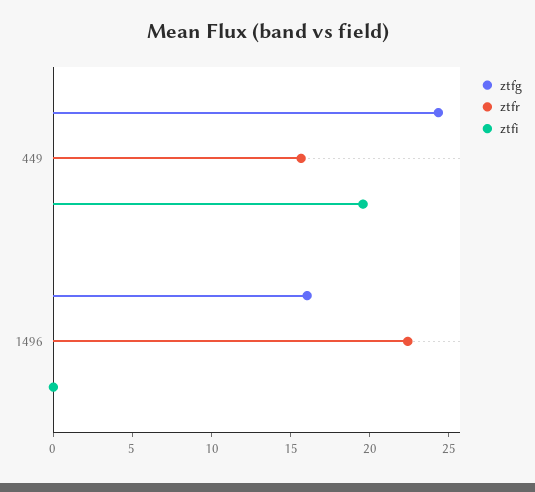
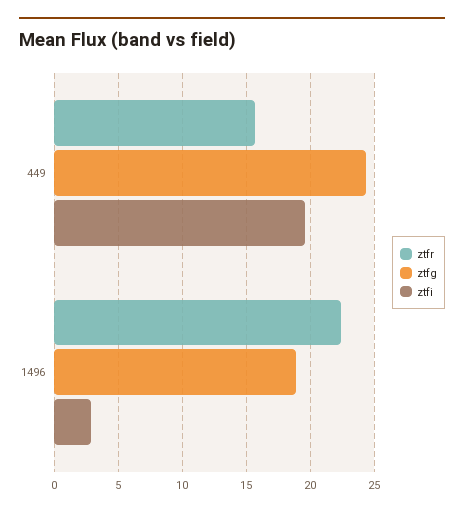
ztfg, 1496: 16 -> 19
ztfi, 1496: 0 -> 3

